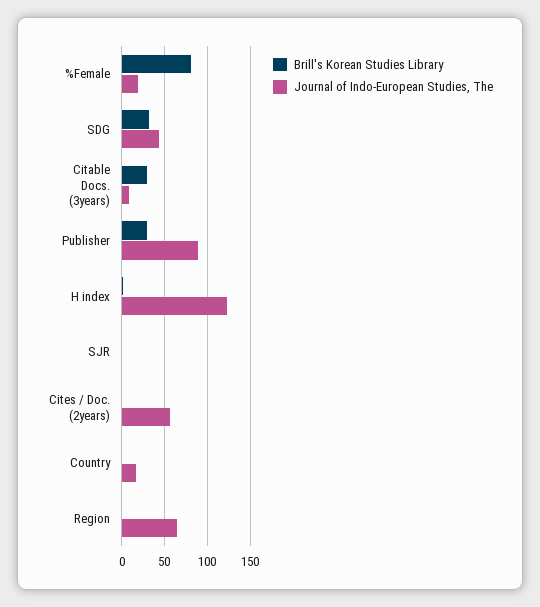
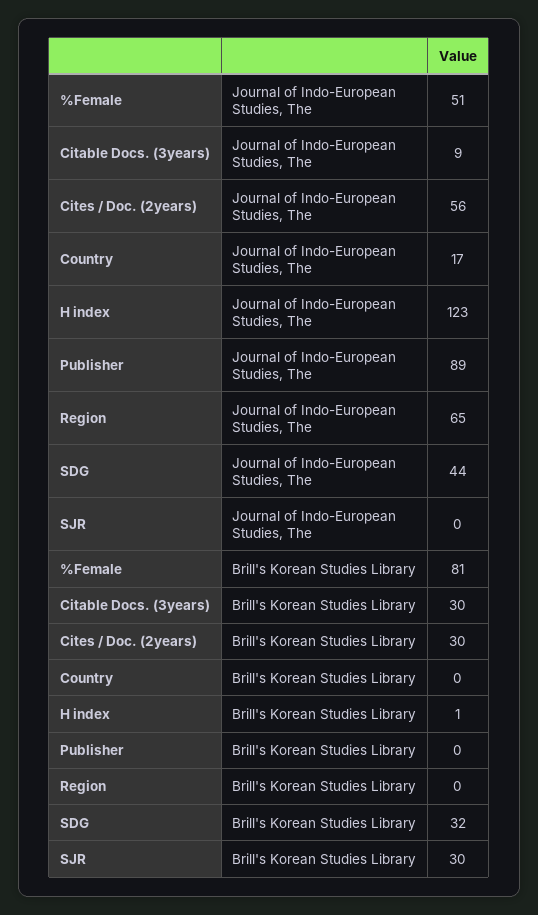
Journal of Indo-European Studies, The, %Female: 20 -> 51
Brill's Korean Studies Library, Publisher: 30 -> 0
Brill's Korean Studies Library, SJR: 0 -> 30
Brill's Korean Studies Library, Cites / Doc. (2years): 0 -> 30

